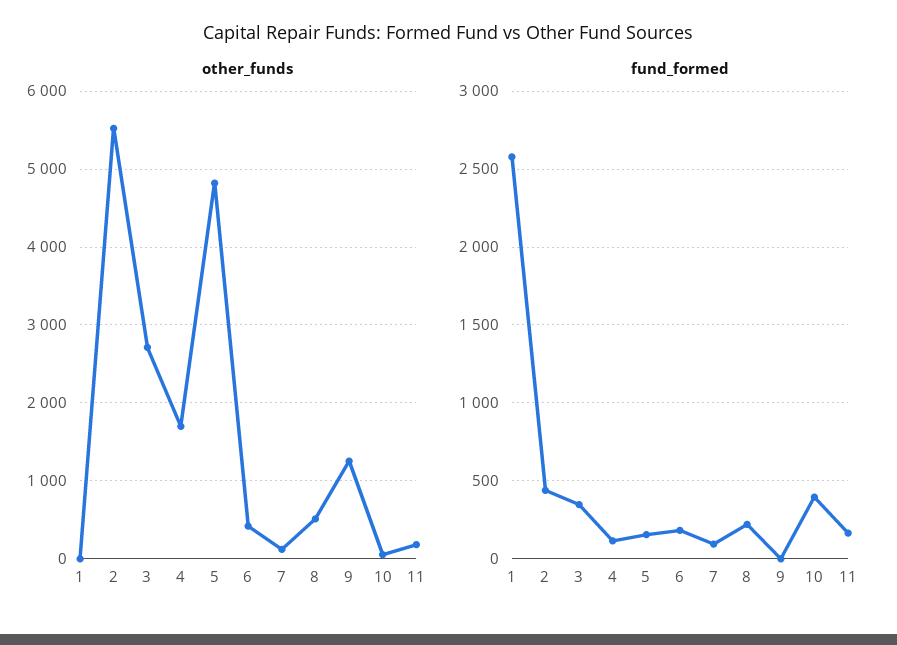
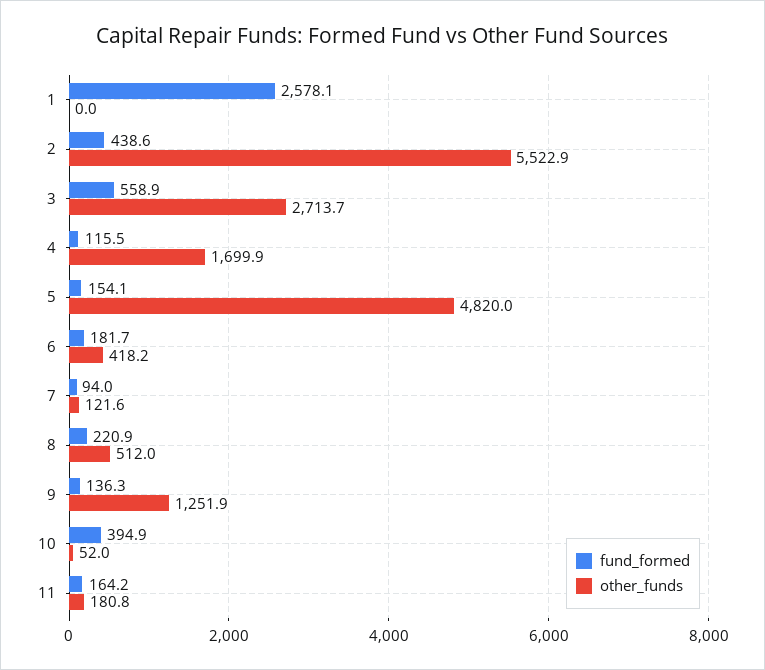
fund_formed, 3: 350 -> 558.9
fund_formed, 9: 0 -> 136.3

